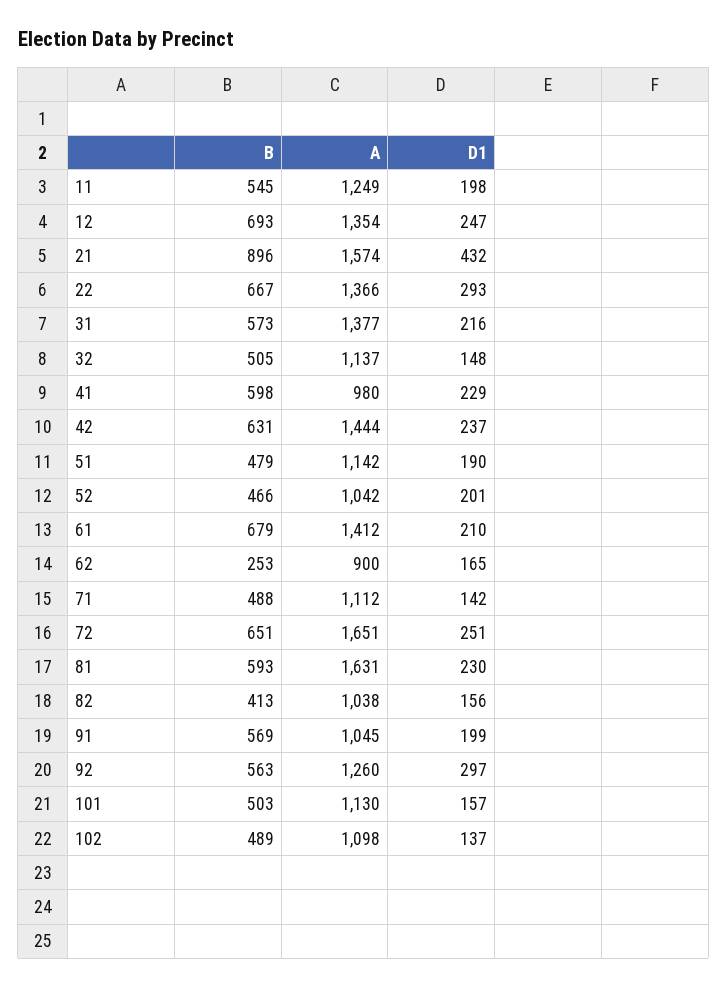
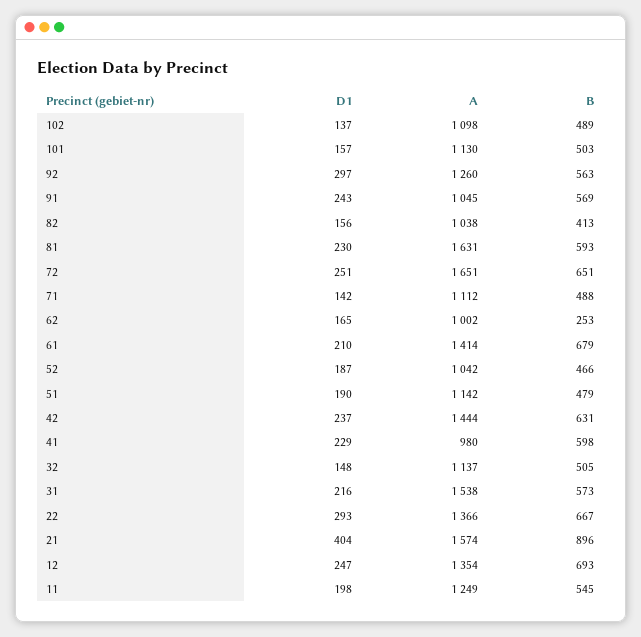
D1, 21: 432 -> 404
A, 31: 1377 -> 1538
D1, 52: 201 -> 187
A, 61: 1412 -> 1414
A, 62: 900 -> 1002
D1, 91: 199 -> 243

